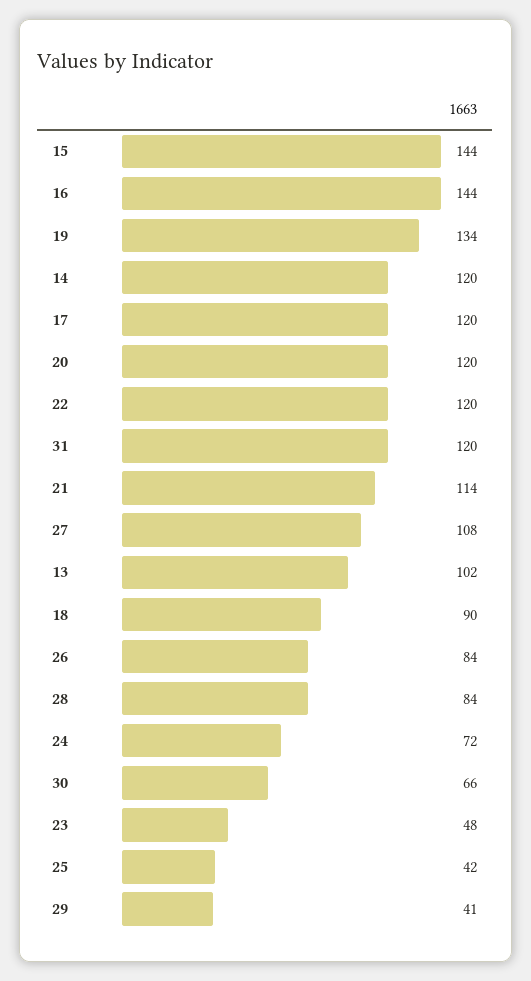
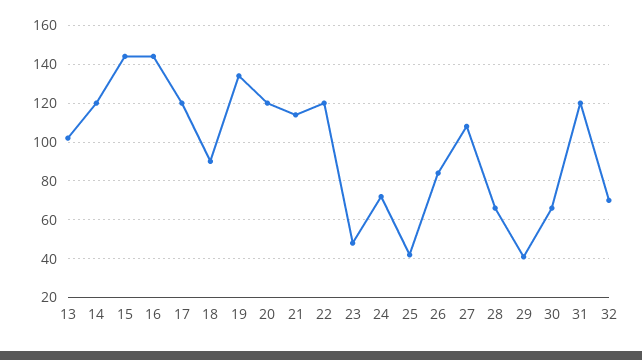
28: 84 -> 65
32: none -> 70

